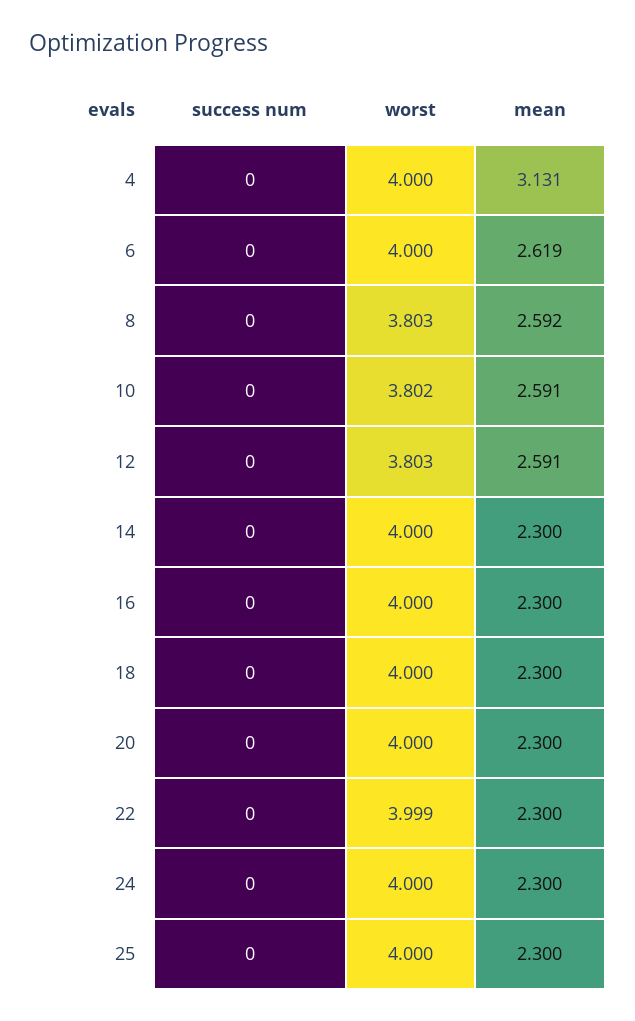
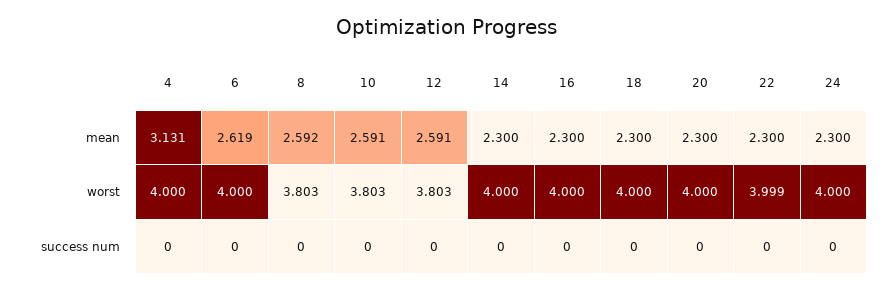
worst, 10: 3.802 -> 3.803
success num, 25: 0 -> none
worst, 25: 4 -> none
mean, 25: 2.3 -> none

